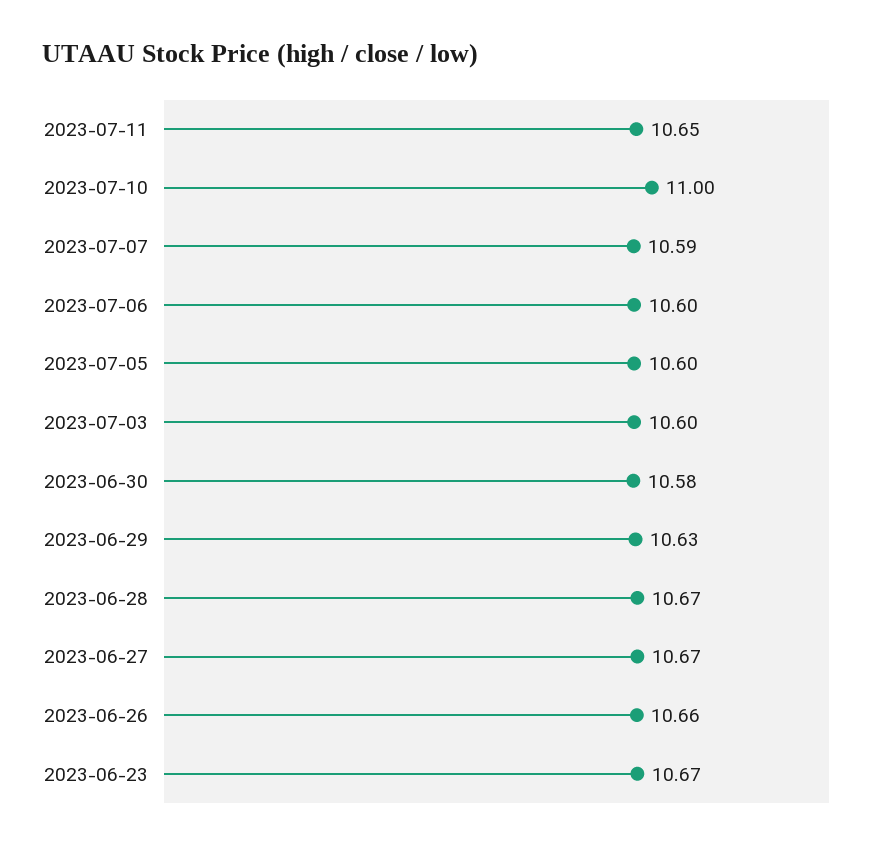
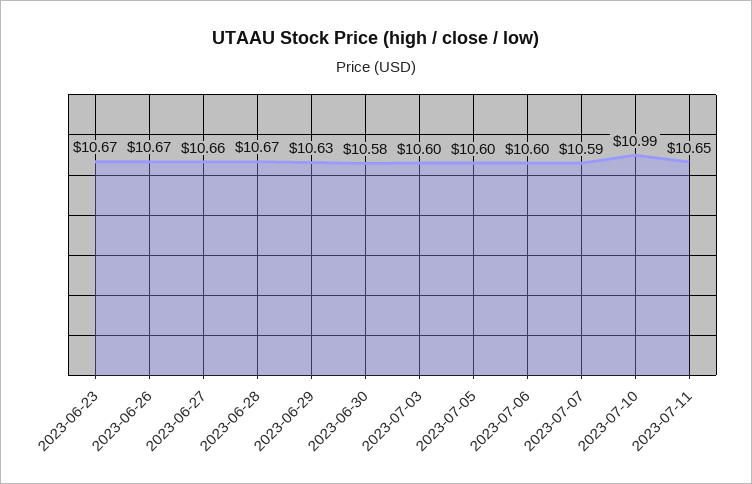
2023-07-10: 11 -> 10.99
2023-06-27: 10.67 -> 10.66
2023-06-26: 10.66 -> 10.67

